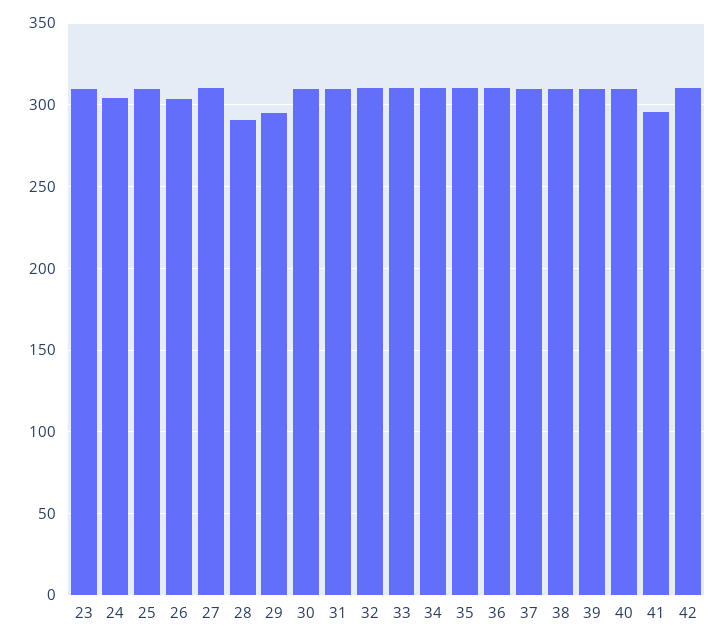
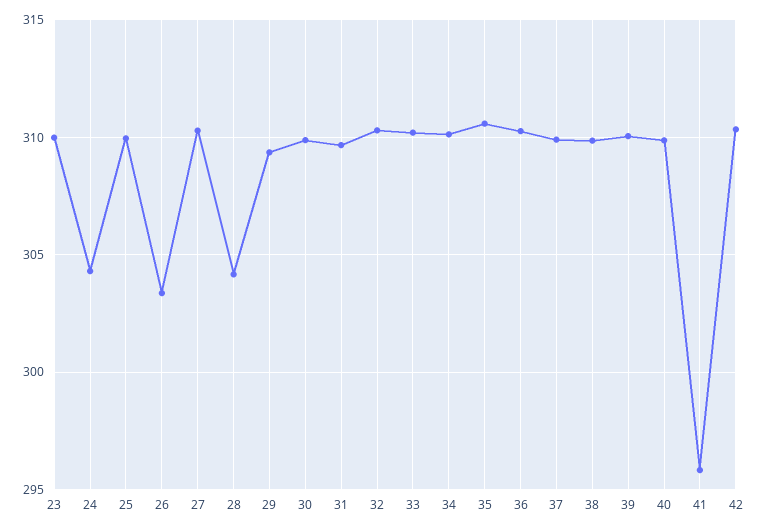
28: 290 -> 304
29: 295 -> 309.5

